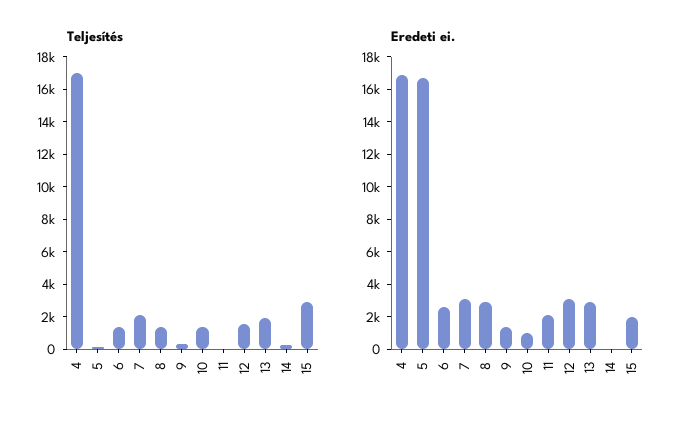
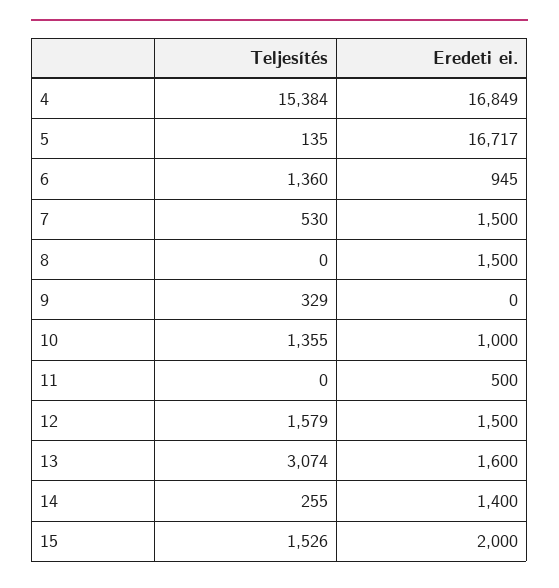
Teljesítés, 4: 17000 -> 15384
Teljesítés, 7: 2000 -> 530
Teljesítés, 8: 1500 -> 0
Teljesítés, 13: 2000 -> 3074
Teljesítés, 15: 3000 -> 1526
Eredeti ei., 6: 2500 -> 945
Eredeti ei., 7: 3000 -> 1500
Eredeti ei., 8: 3000 -> 1500
Eredeti ei., 9: 1500 -> 0
Eredeti ei., 11: 2000 -> 500
Eredeti ei., 12: 3000 -> 1500
Eredeti ei., 13: 3000 -> 1600
Eredeti ei., 14: 0 -> 1400

